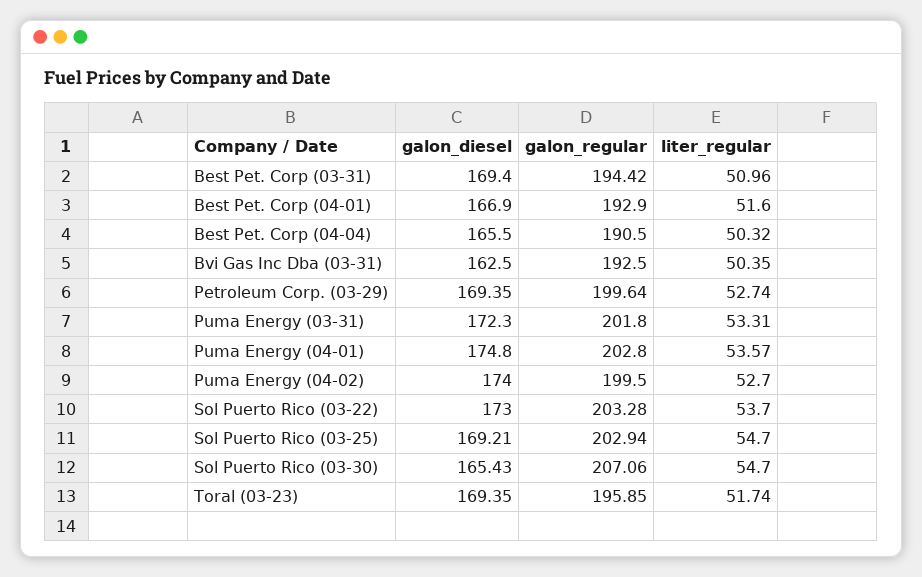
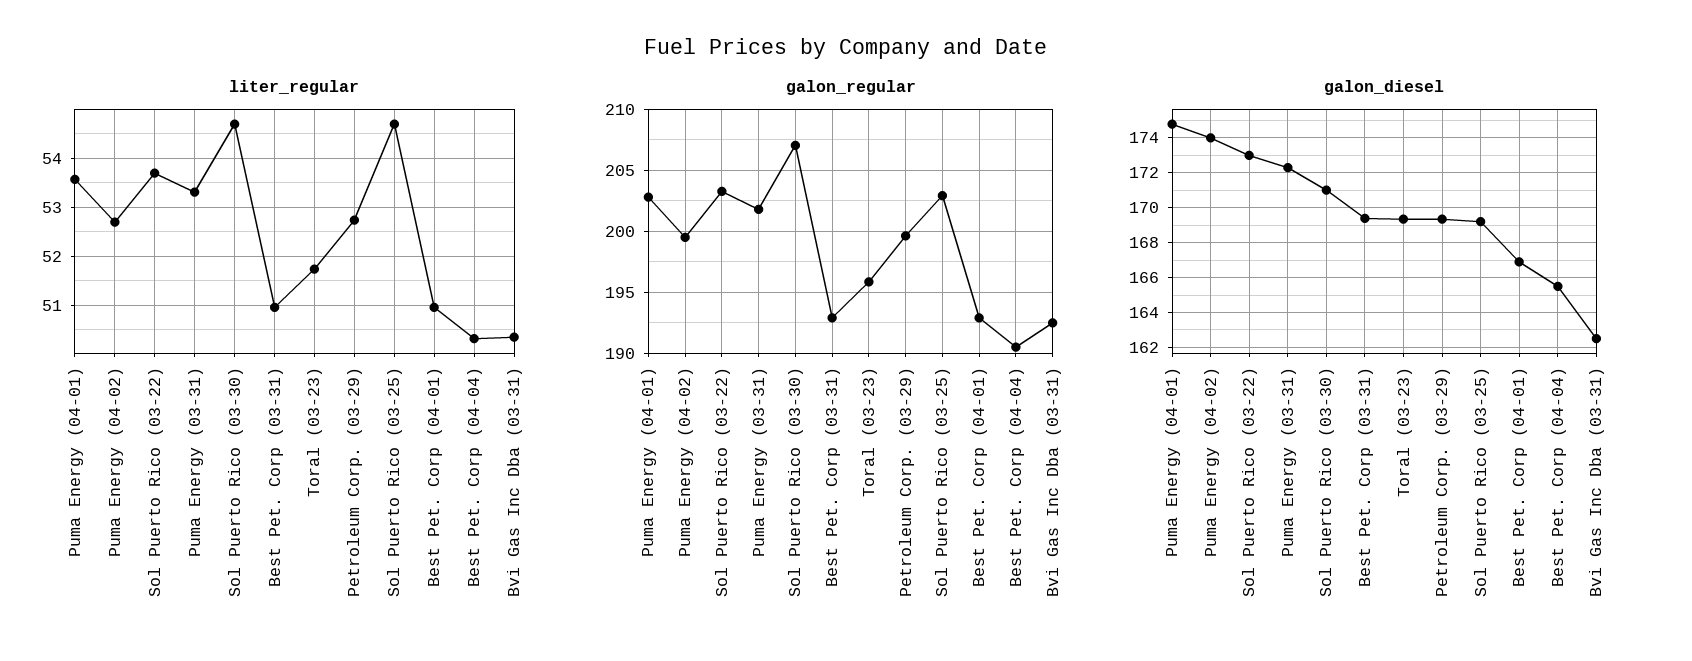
galon_regular, Best Pet. Corp (03-31): 194.42 -> 193
liter_regular, Best Pet. Corp (04-01): 51.6 -> 51
galon_diesel, Sol Puerto Rico (03-30): 165.43 -> 171

